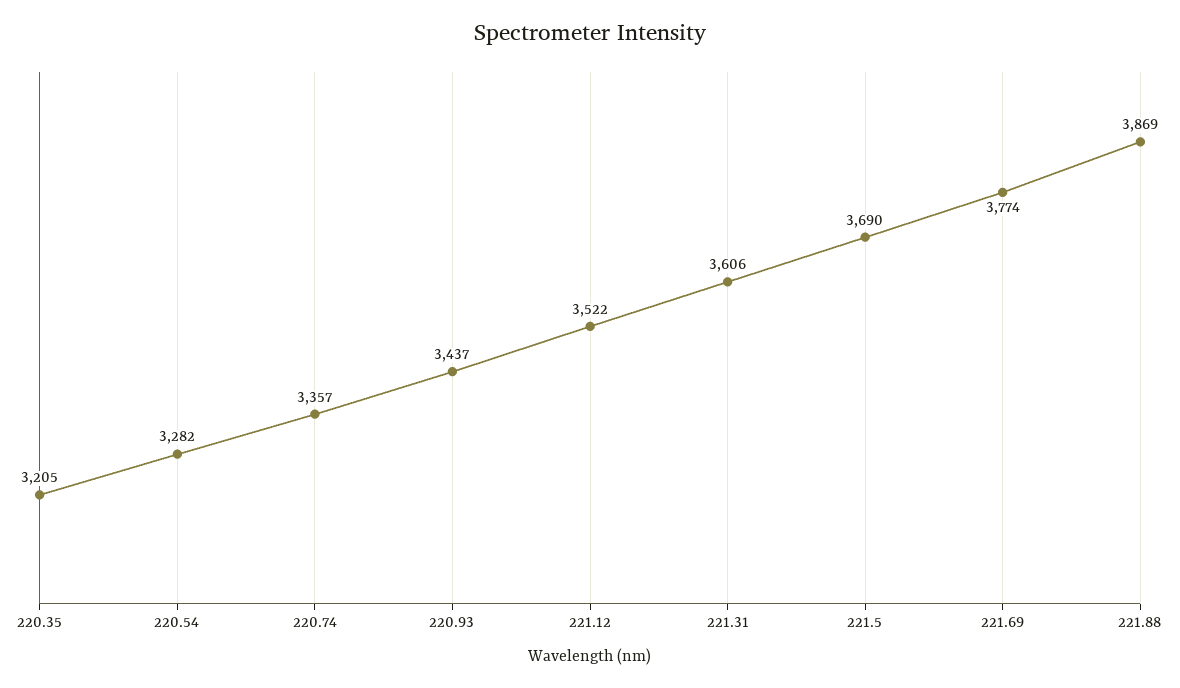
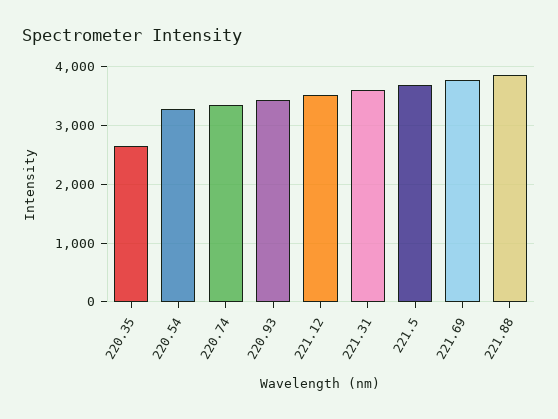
220.35: 3205 -> 2600

